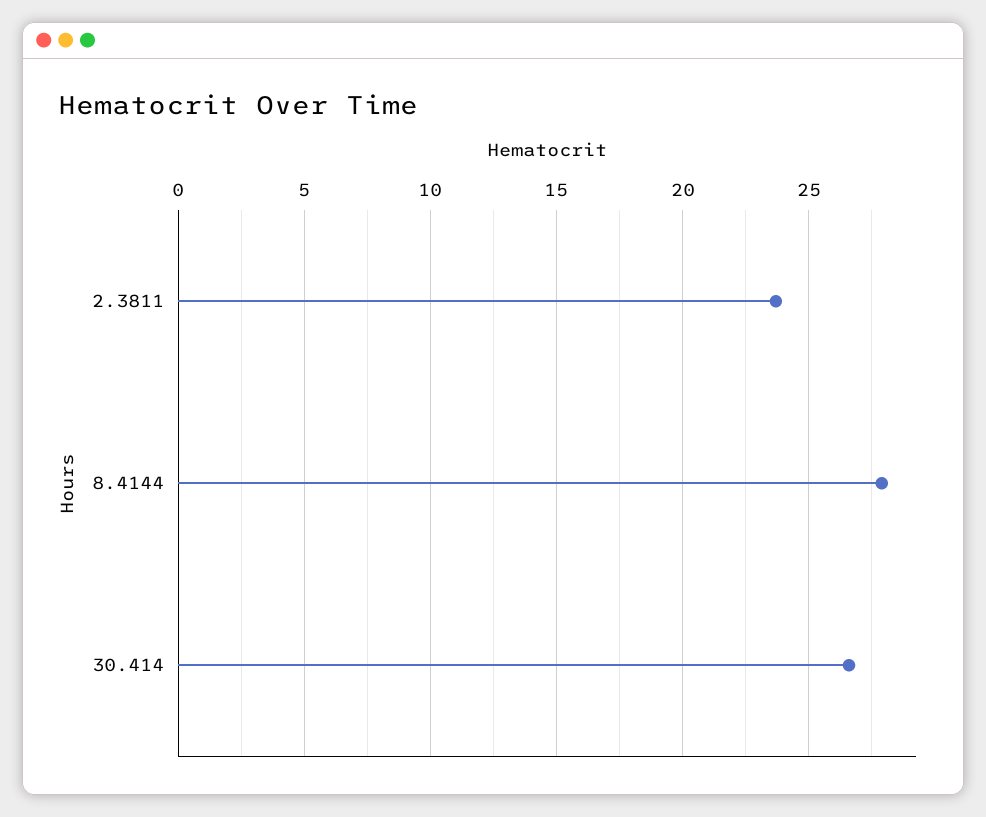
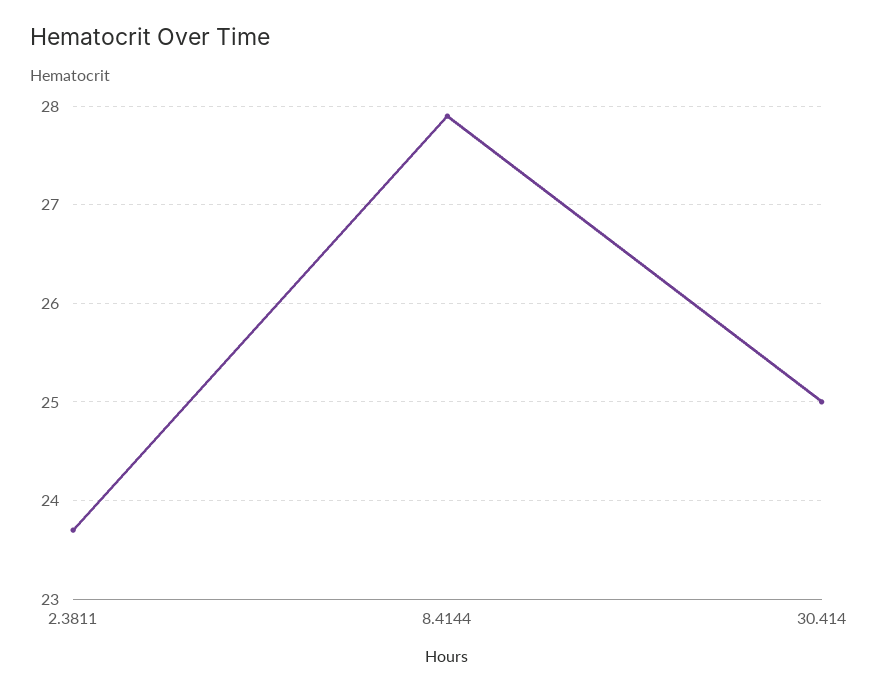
30.414: 26.5 -> 25

